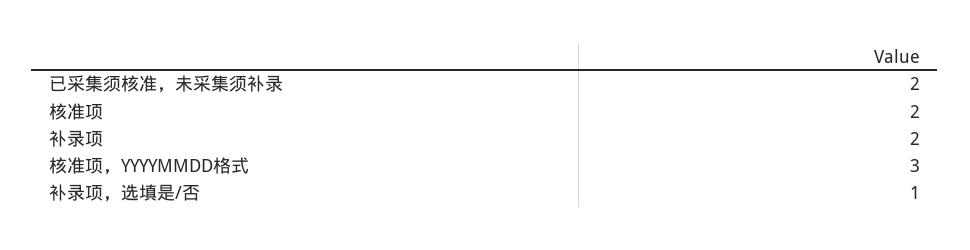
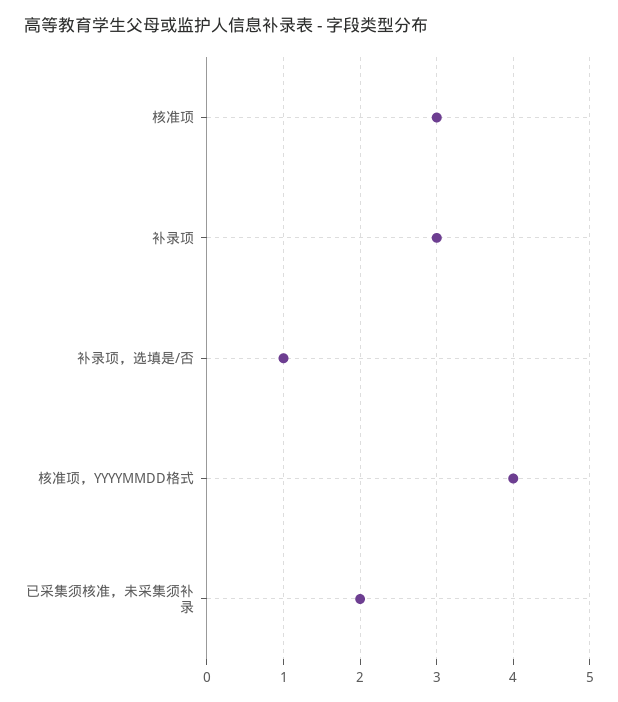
核准项: 2 -> 3
补录项: 2 -> 3
核准项，YYYYMMDD格式: 3 -> 4

